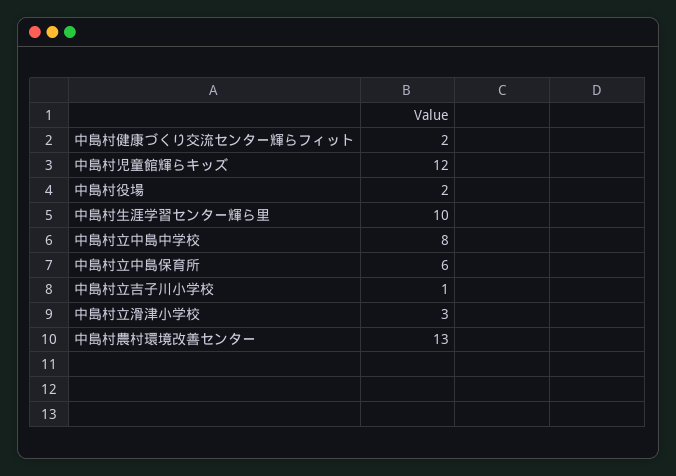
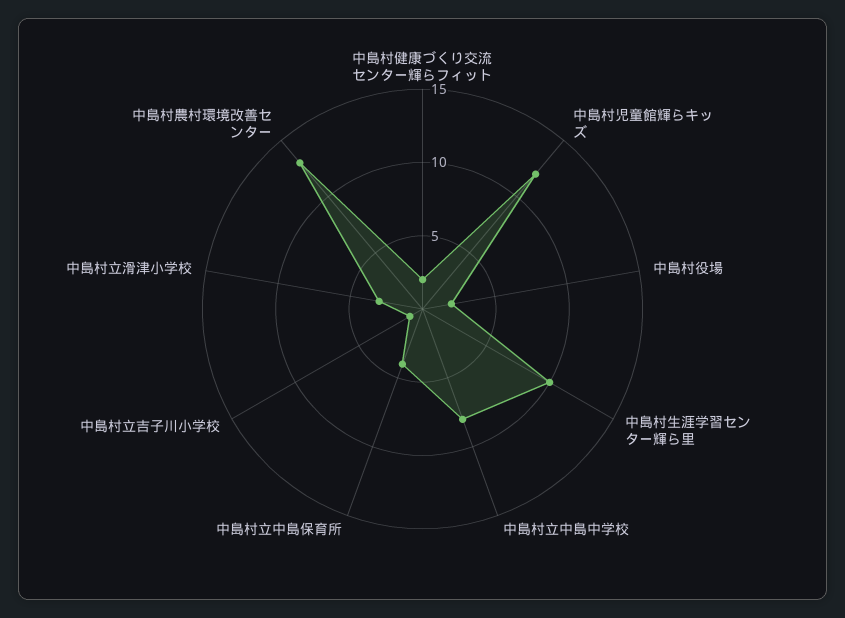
中島村立中島保育所: 6 -> 4

